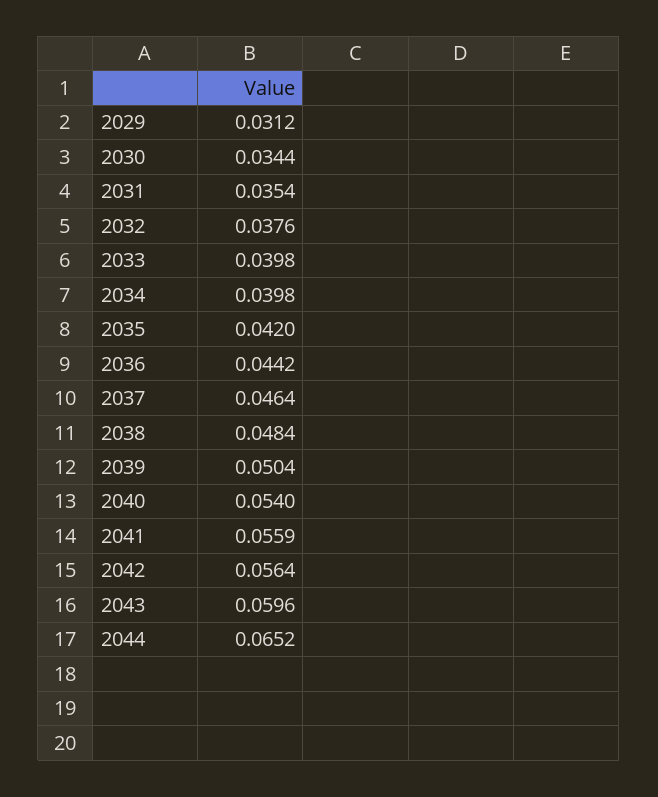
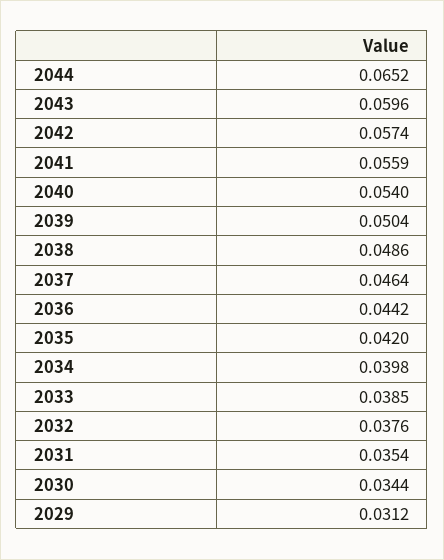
2033: 0.0398 -> 0.0385
2038: 0.0484 -> 0.0486
2042: 0.0564 -> 0.0574

